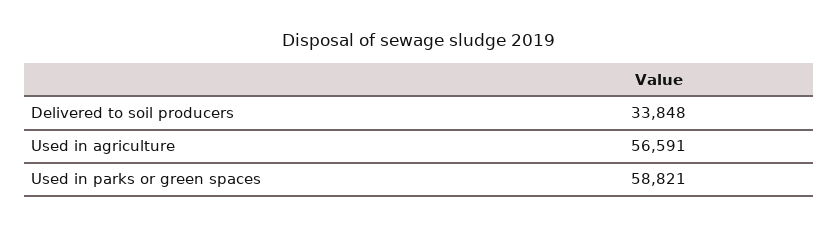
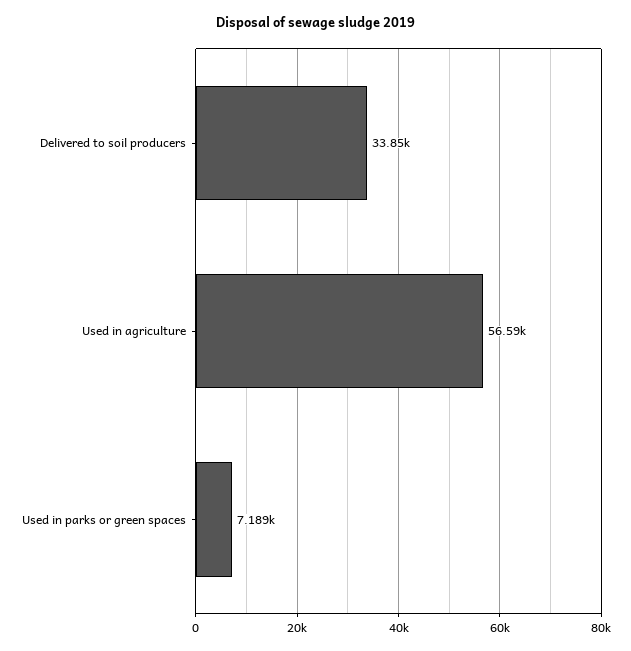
Used in parks or green spaces: 58821 -> 7189

